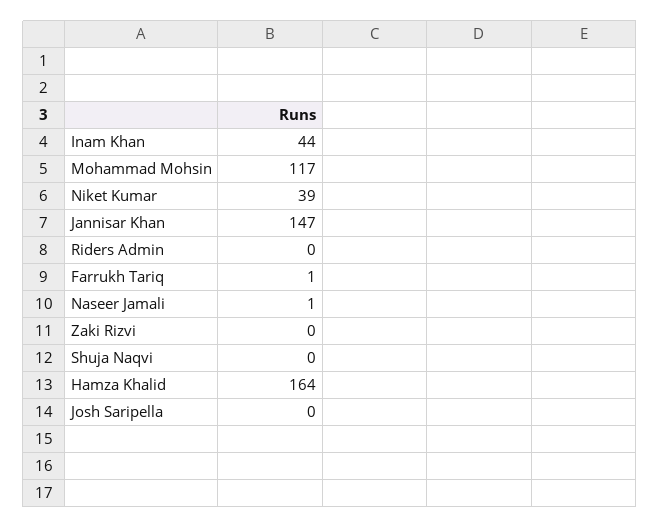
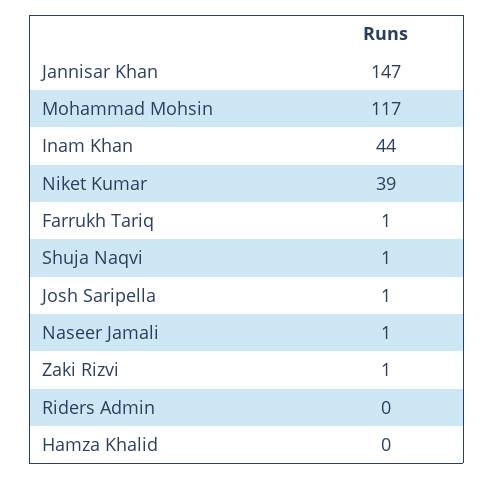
Zaki Rizvi: 0 -> 1
Shuja Naqvi: 0 -> 1
Hamza Khalid: 164 -> 0
Josh Saripella: 0 -> 1

